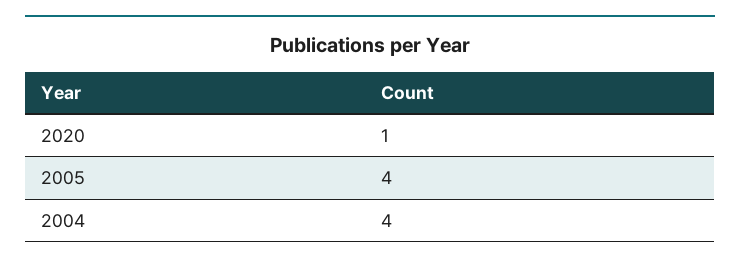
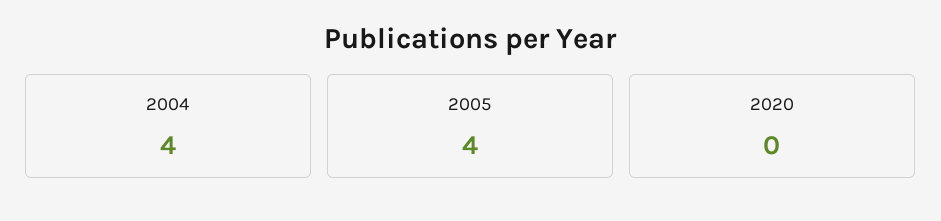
2020: 1 -> 0

